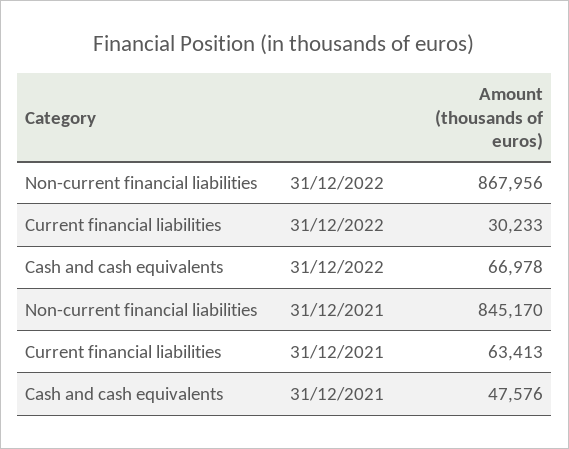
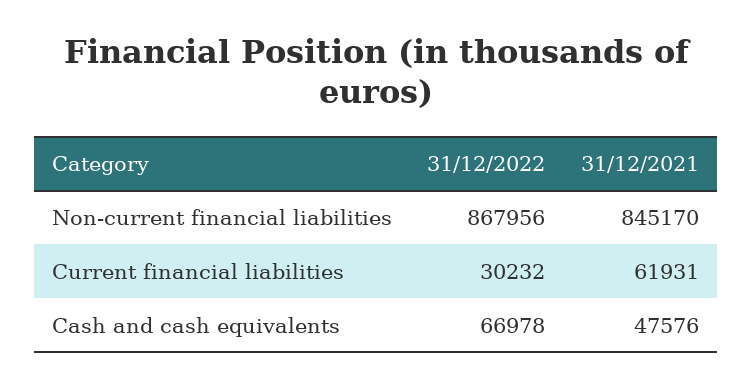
Current financial liabilities, 31/12/2022: 30233 -> 30232
Current financial liabilities, 31/12/2021: 63413 -> 61931

